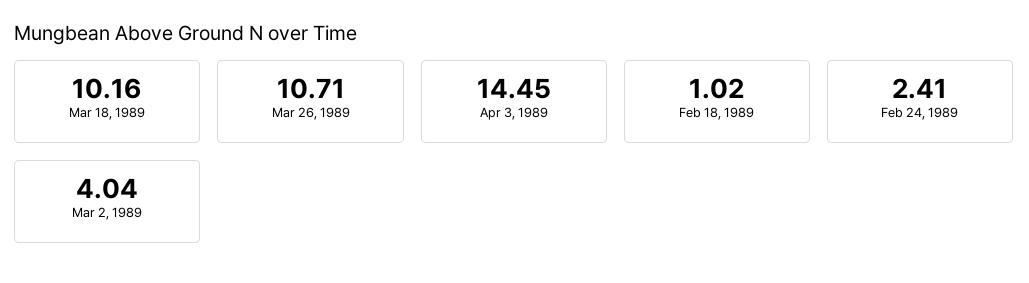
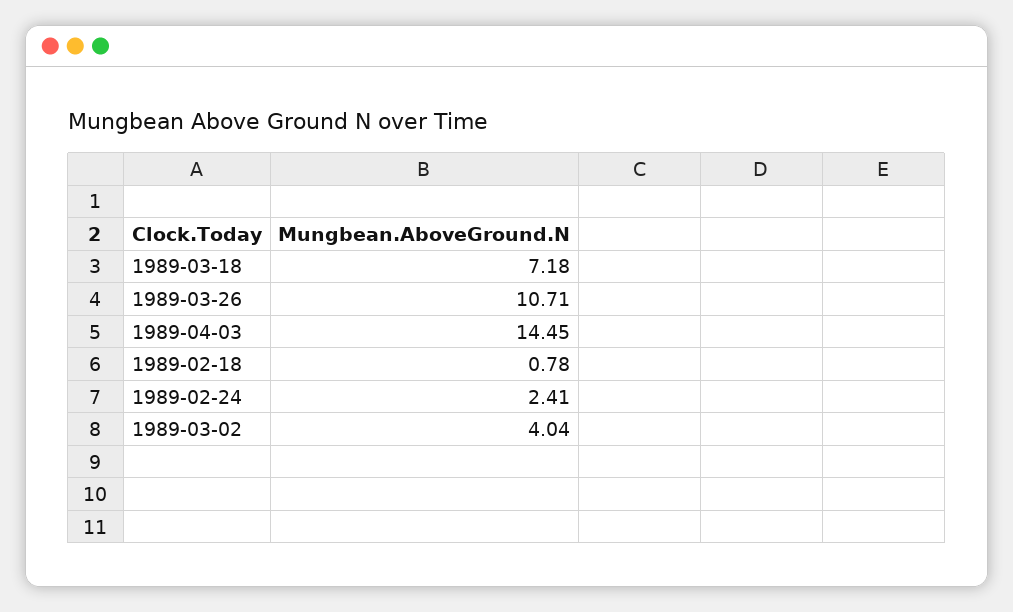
Mar 18, 1989: 10.16 -> 7.18
Feb 18, 1989: 1.02 -> 0.78

